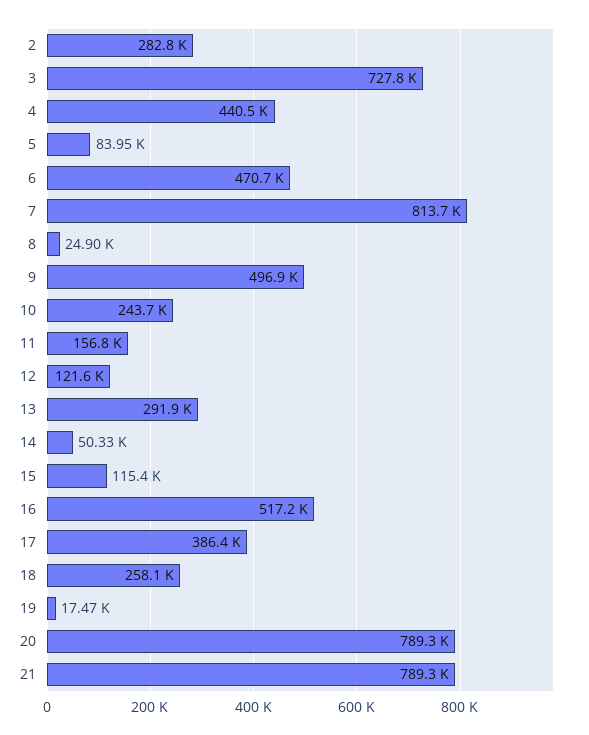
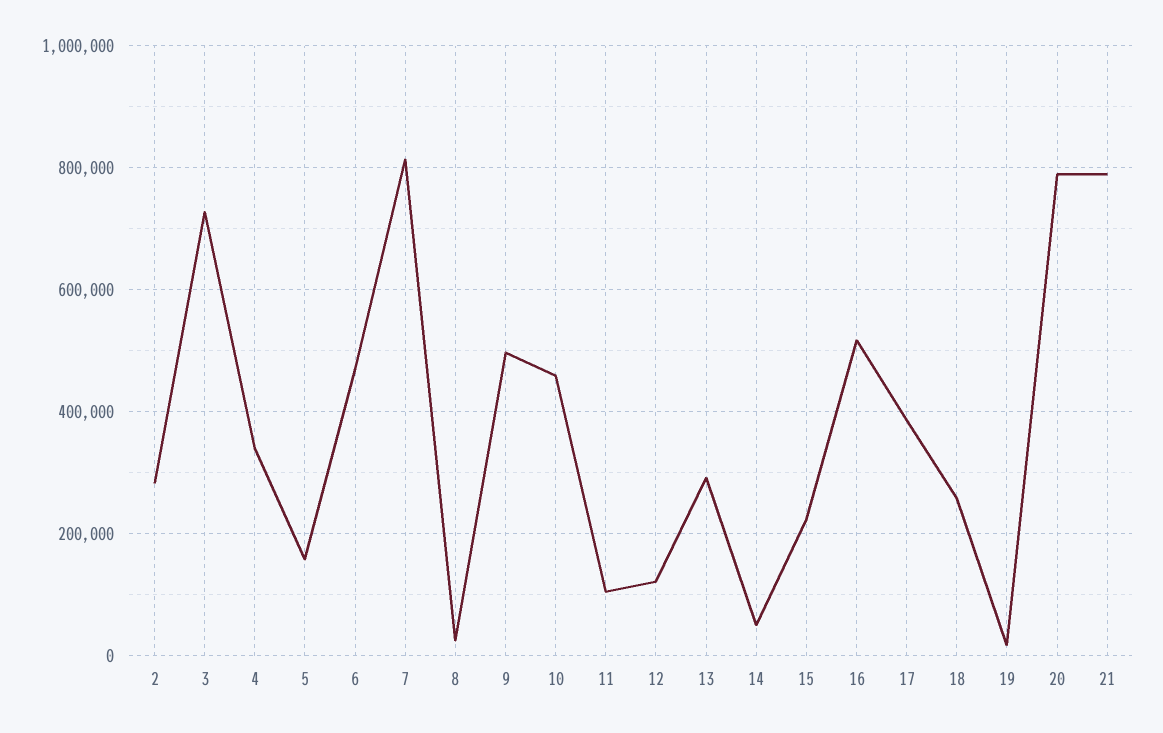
4: 440500 -> 340000
5: 83950 -> 160000
10: 243700 -> 460000
11: 156800 -> 100000
15: 115400 -> 220000

